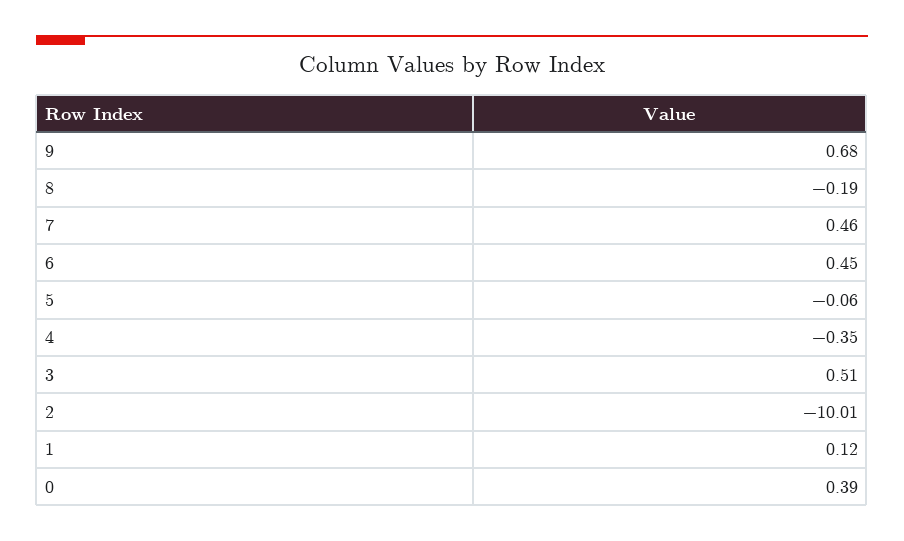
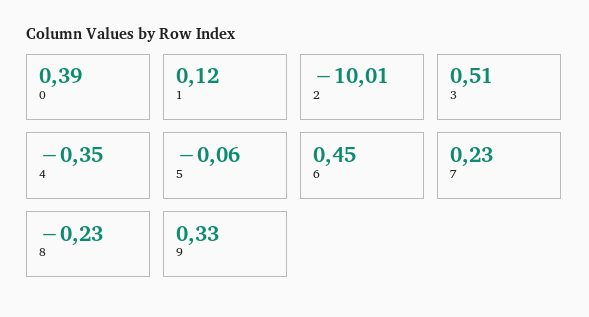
9: 0.68 -> 0.33
8: -0.19 -> -0.23
7: 0.46 -> 0.23

